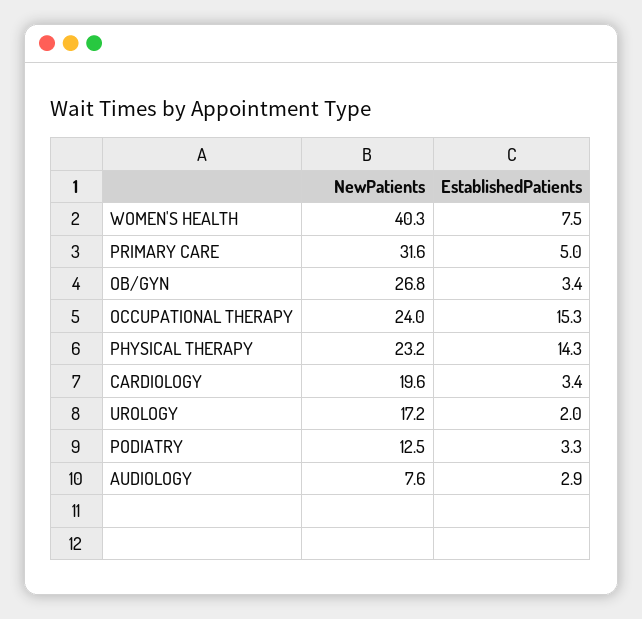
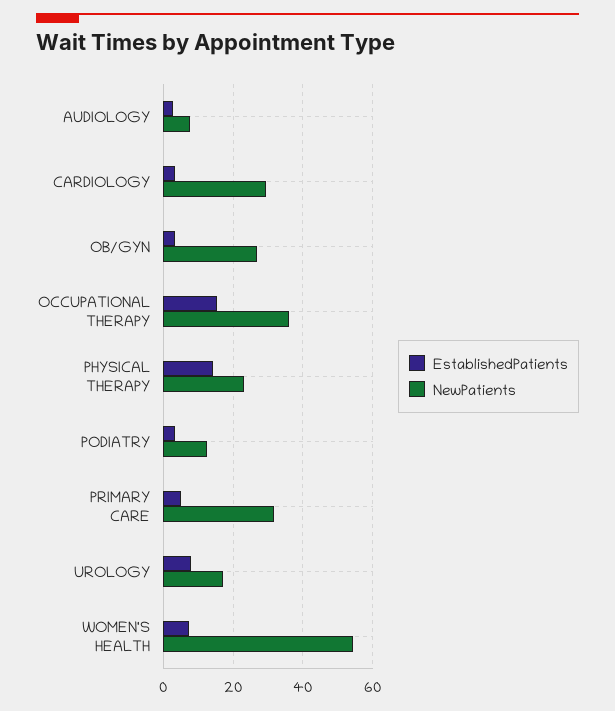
NewPatients, WOMEN'S HEALTH: 40.3 -> 54
NewPatients, OCCUPATIONAL THERAPY: 24 -> 36
NewPatients, CARDIOLOGY: 19.6 -> 30
EstablishedPatients, UROLOGY: 2 -> 8

